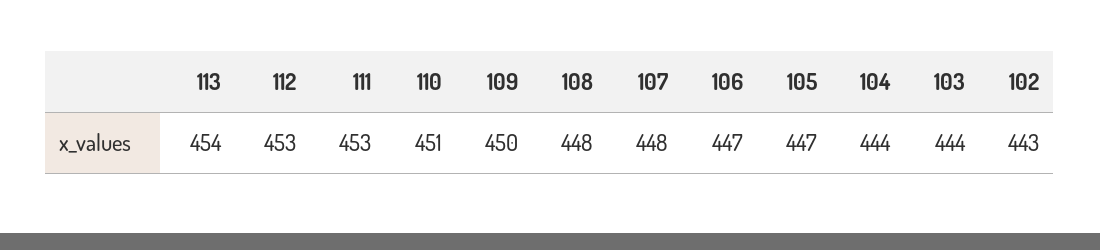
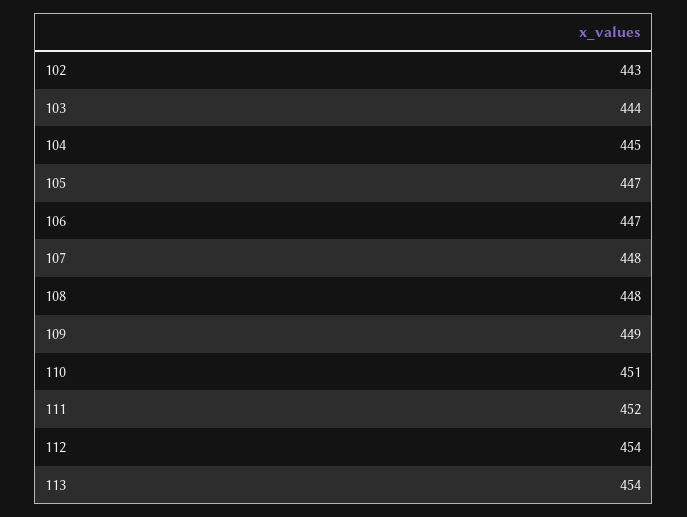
112: 453 -> 454
111: 453 -> 452
109: 450 -> 449
104: 444 -> 445

